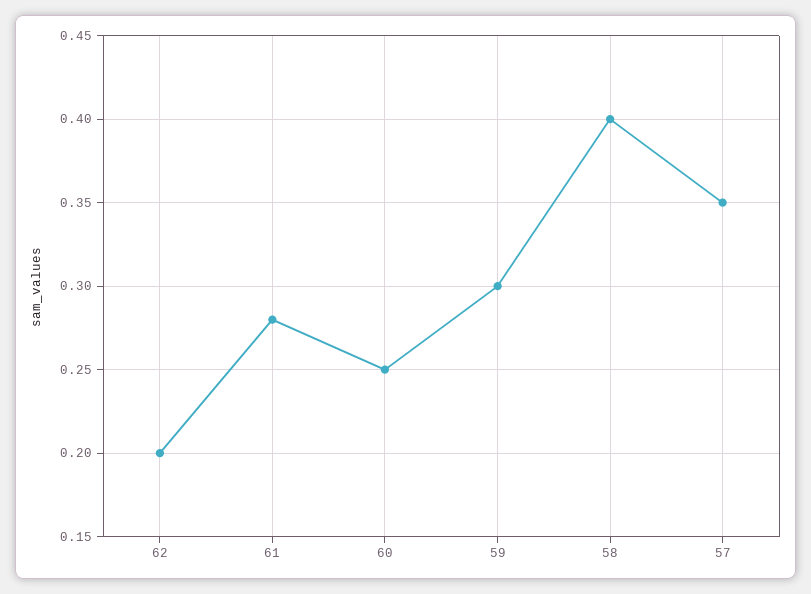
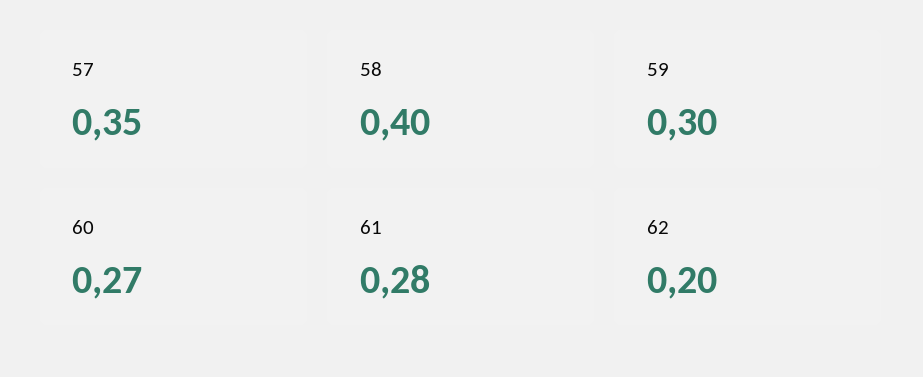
60: 0.25 -> 0.27

